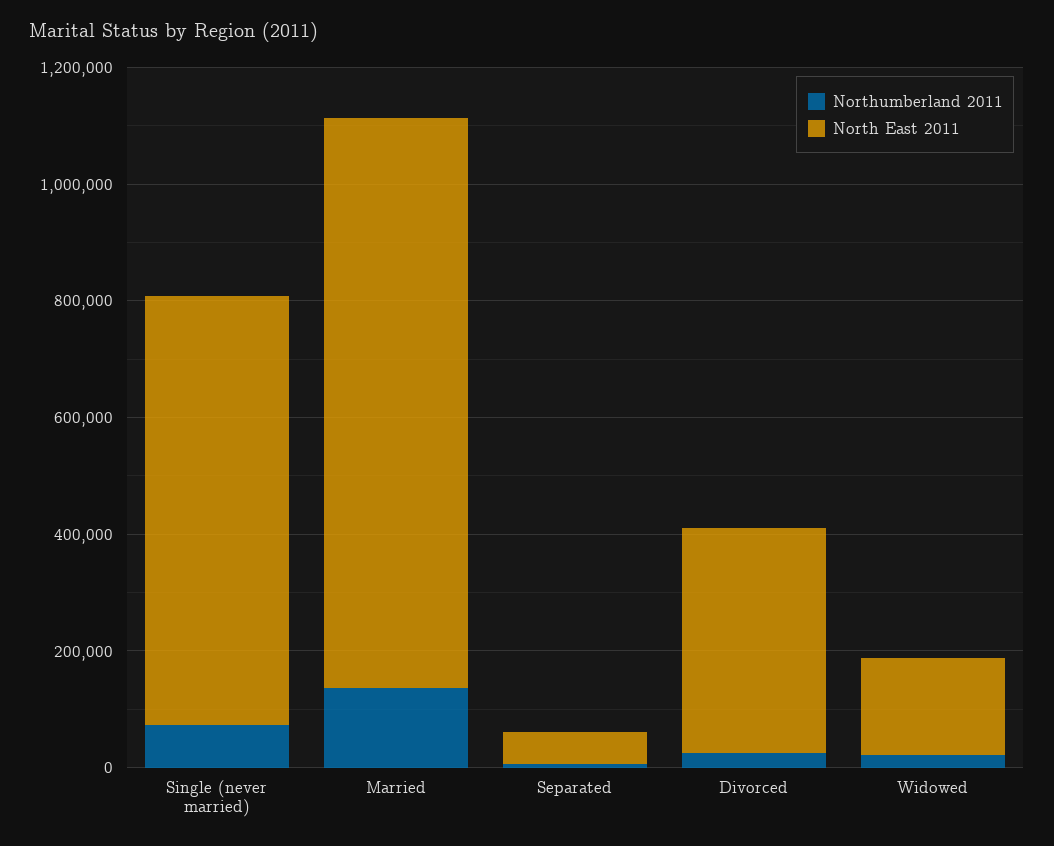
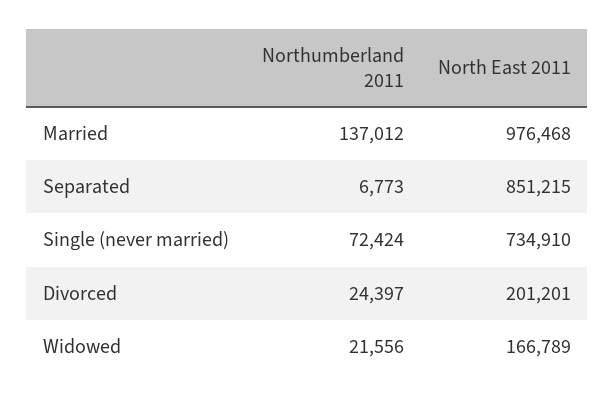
North East 2011, Separated: 50000 -> 851215
North East 2011, Divorced: 400000 -> 201201

